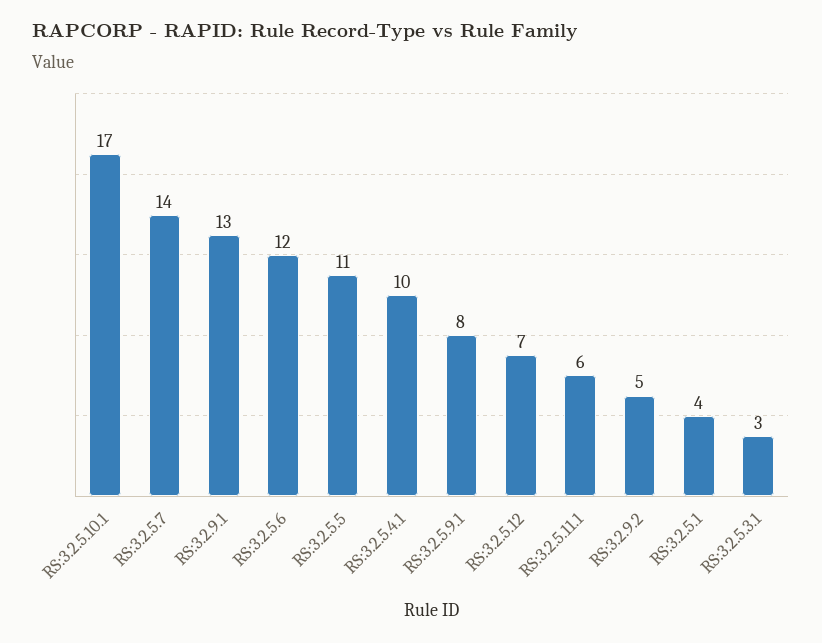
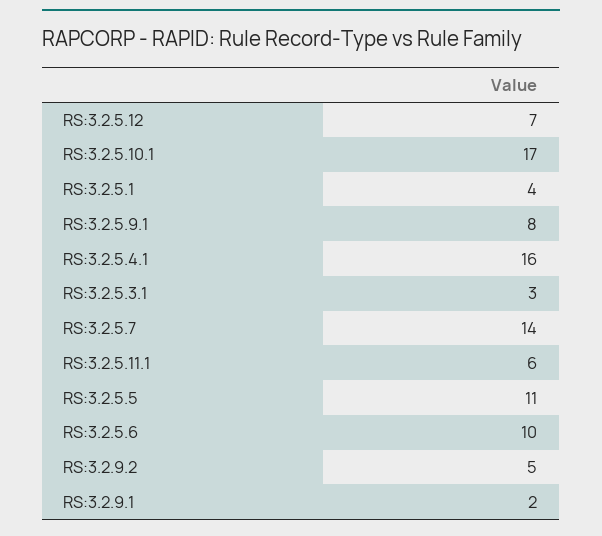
RS:3.2.9.1: 13 -> 2
RS:3.2.5.6: 12 -> 10
RS:3.2.5.4.1: 10 -> 16

